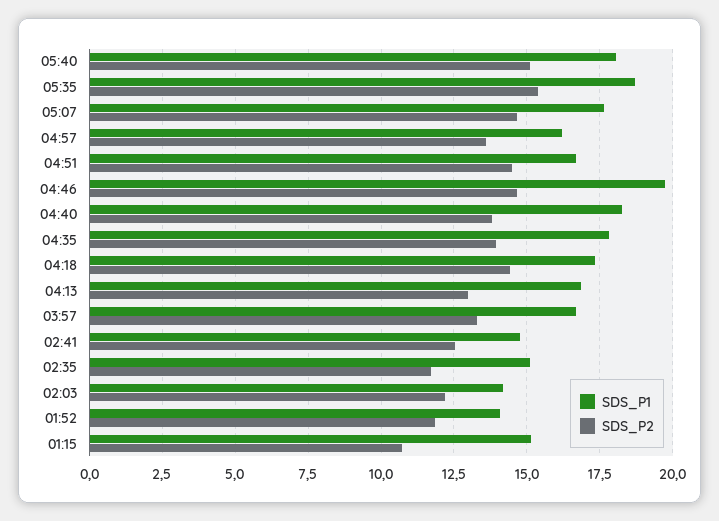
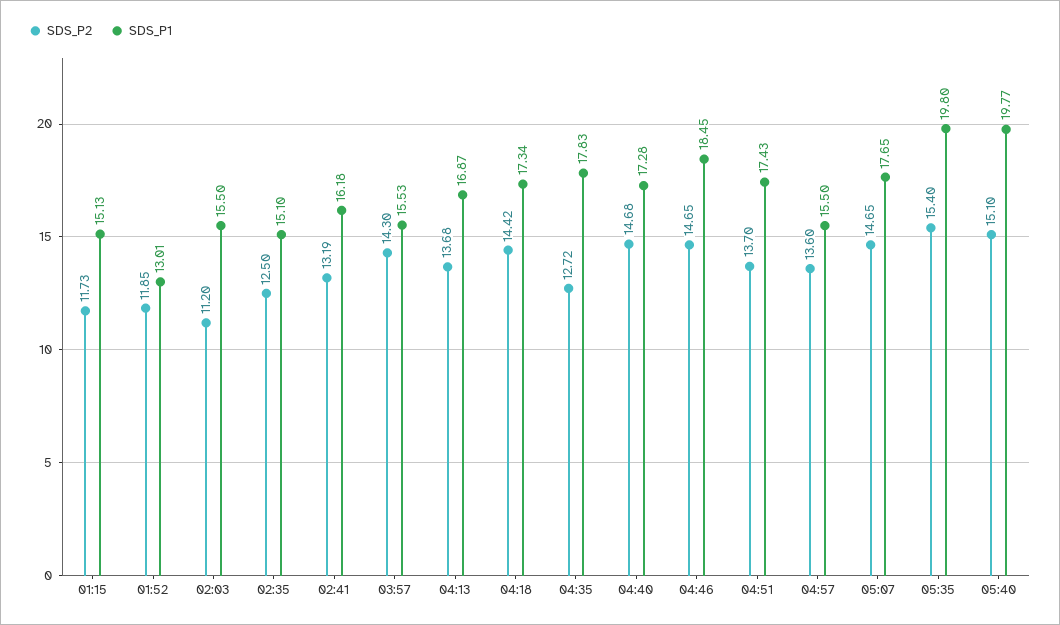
SDS_P1, 05:40: 18 -> 19.77
SDS_P1, 05:35: 18.75 -> 19.8
SDS_P1, 04:57: 16.25 -> 15.5
SDS_P1, 04:51: 16.75 -> 17.43
SDS_P2, 04:51: 14.5 -> 13.7
SDS_P1, 04:46: 19.75 -> 18.45
SDS_P1, 04:40: 18.25 -> 17.28
SDS_P2, 04:40: 13.75 -> 14.68
SDS_P2, 04:35: 14 -> 12.72
SDS_P2, 04:13: 13 -> 13.68
SDS_P1, 03:57: 16.75 -> 15.53
SDS_P2, 03:57: 13.25 -> 14.3
SDS_P1, 02:41: 14.75 -> 16.18
SDS_P2, 02:41: 12.5 -> 13.19
SDS_P2, 02:35: 11.75 -> 12.5
SDS_P1, 02:03: 14.25 -> 15.5
SDS_P2, 02:03: 12.25 -> 11.2
SDS_P1, 01:52: 14 -> 13.01
SDS_P2, 01:15: 10.75 -> 11.73

